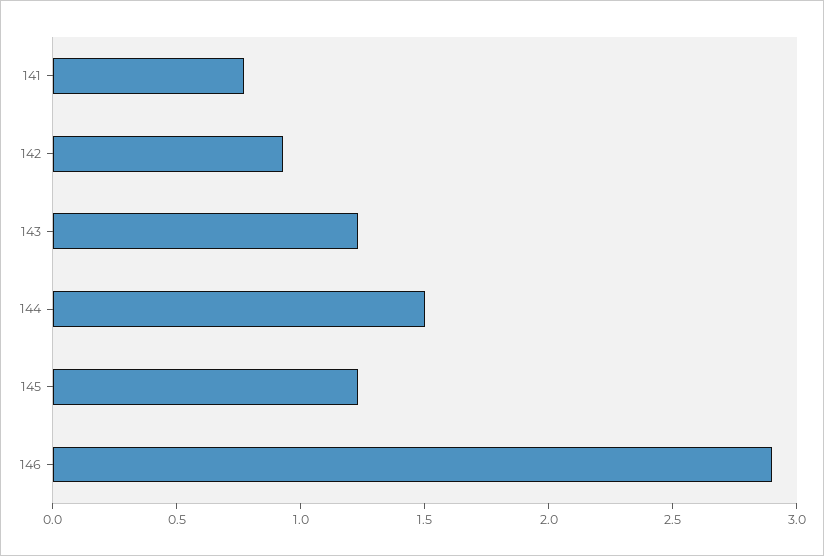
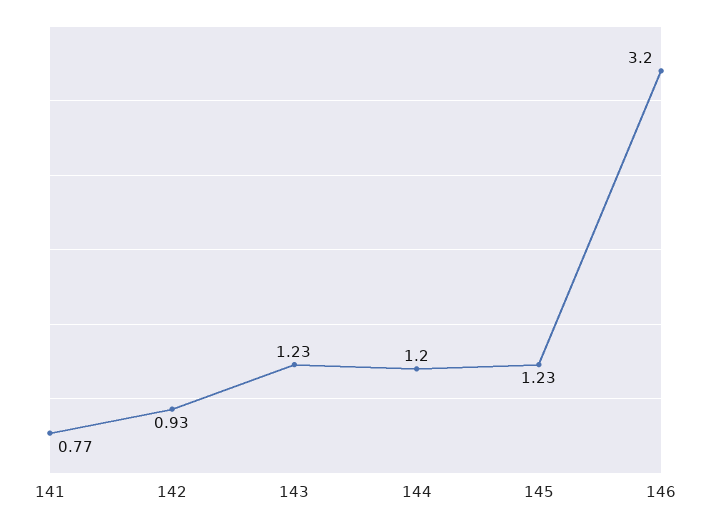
144: 1.5 -> 1.2
146: 2.9 -> 3.2

